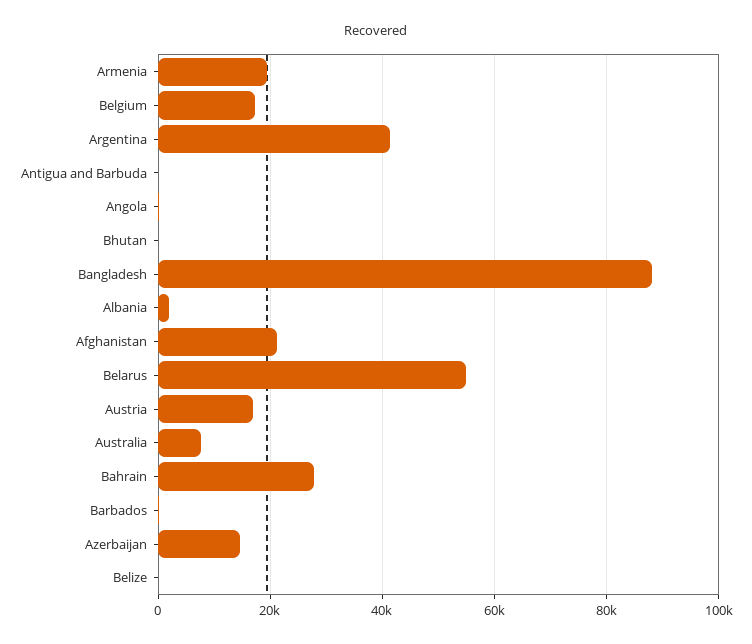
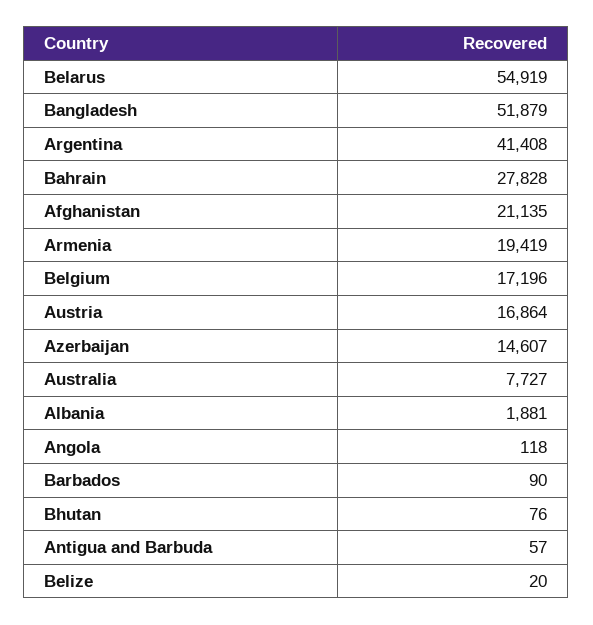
Bangladesh: 88000 -> 51879

